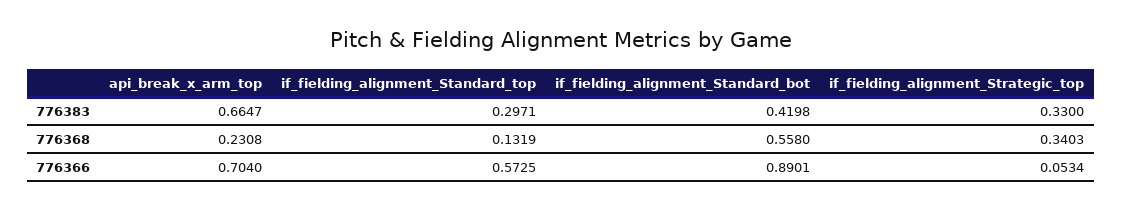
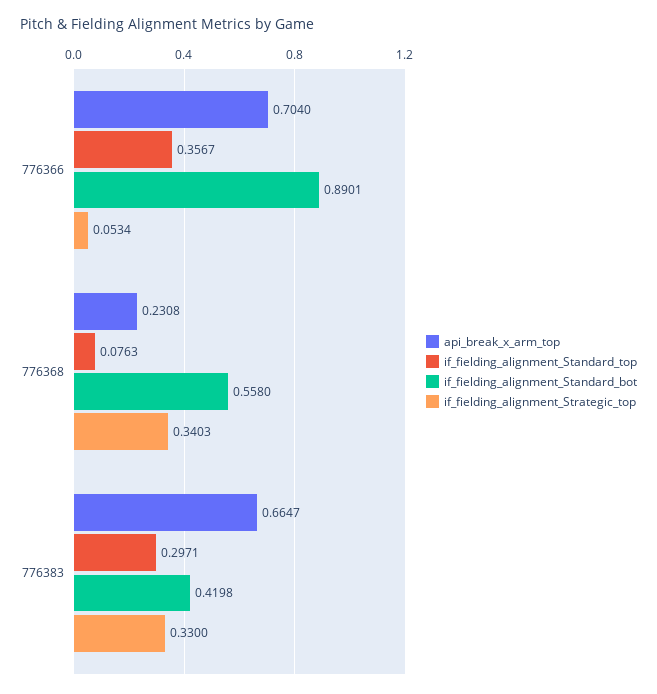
if_fielding_alignment_Standard_top, 776368: 0.1319 -> 0.0763
if_fielding_alignment_Standard_top, 776366: 0.5725 -> 0.3567

